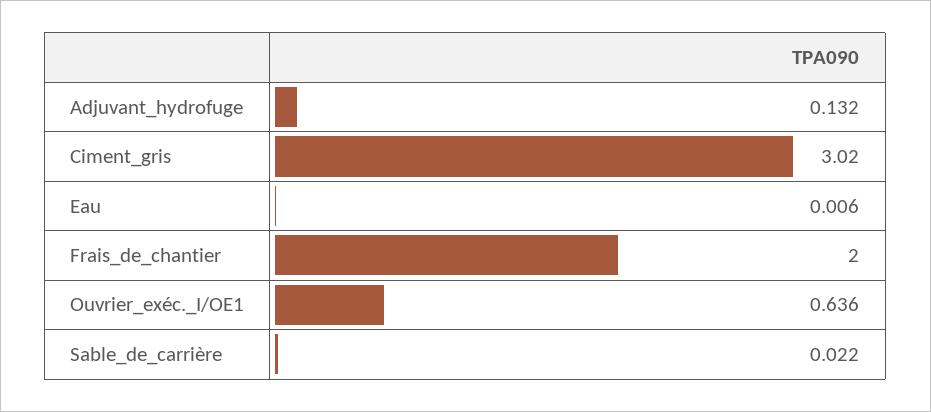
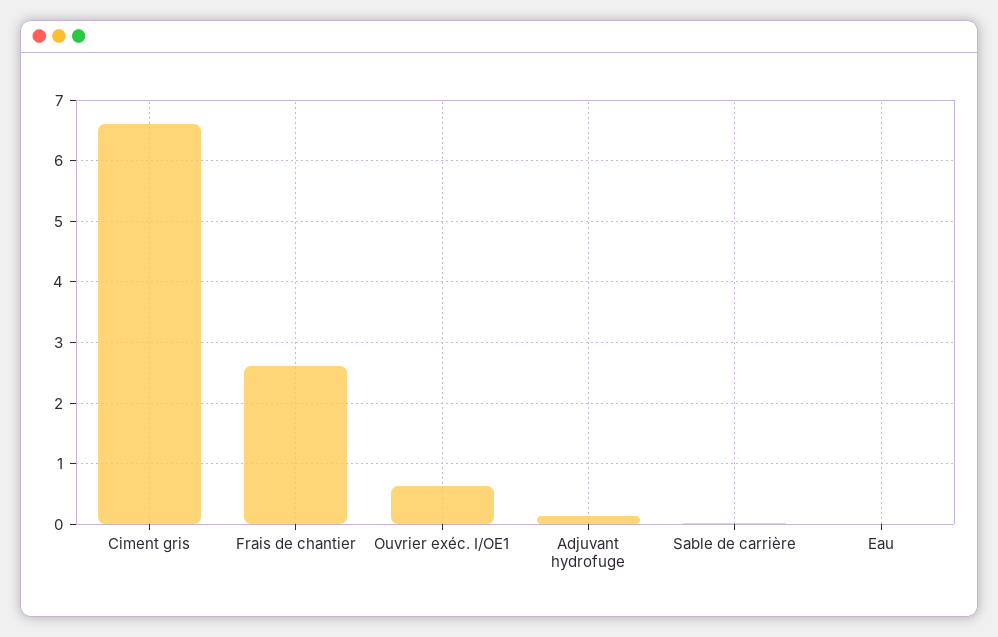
Ciment_gris: 3.02 -> 6.6
Frais_de_chantier: 2 -> 2.6

